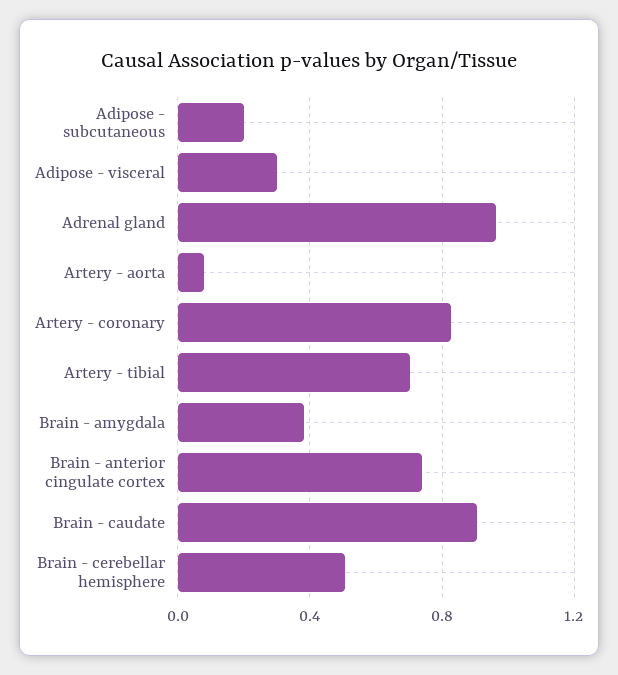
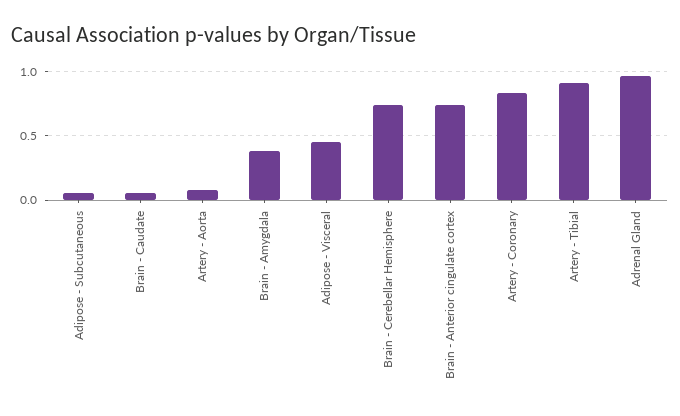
Adipose - subcutaneous: 0.2 -> 0.05
Adipose - visceral: 0.3 -> 0.45
Artery - tibial: 0.7 -> 0.9
Brain - caudate: 0.9 -> 0.05
Brain - cerebellar hemisphere: 0.5 -> 0.75

